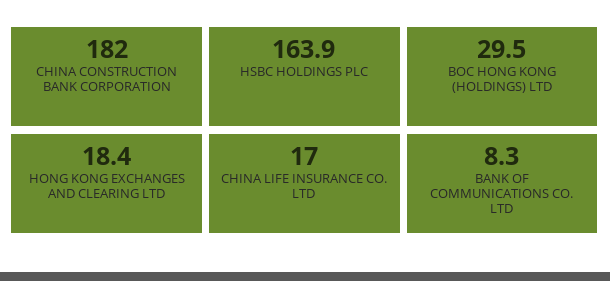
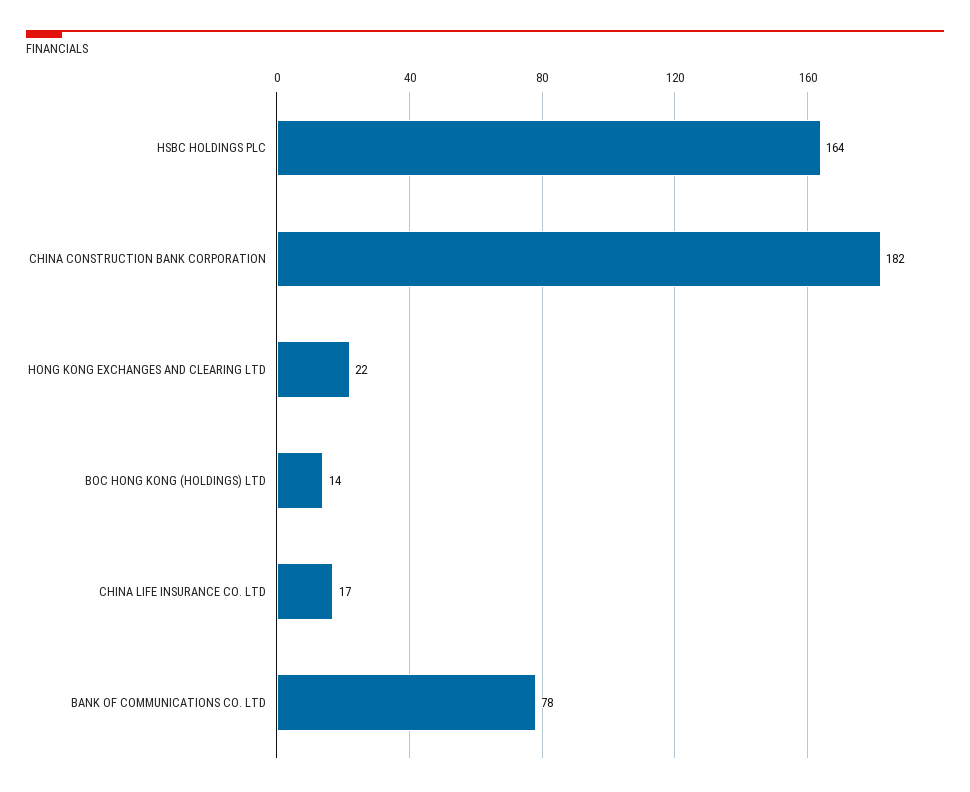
BOC HONG KONG (HOLDINGS) LTD: 29.5 -> 14
HONG KONG EXCHANGES AND CLEARING LTD: 18.4 -> 22
BANK OF COMMUNICATIONS CO. LTD: 8.3 -> 78

